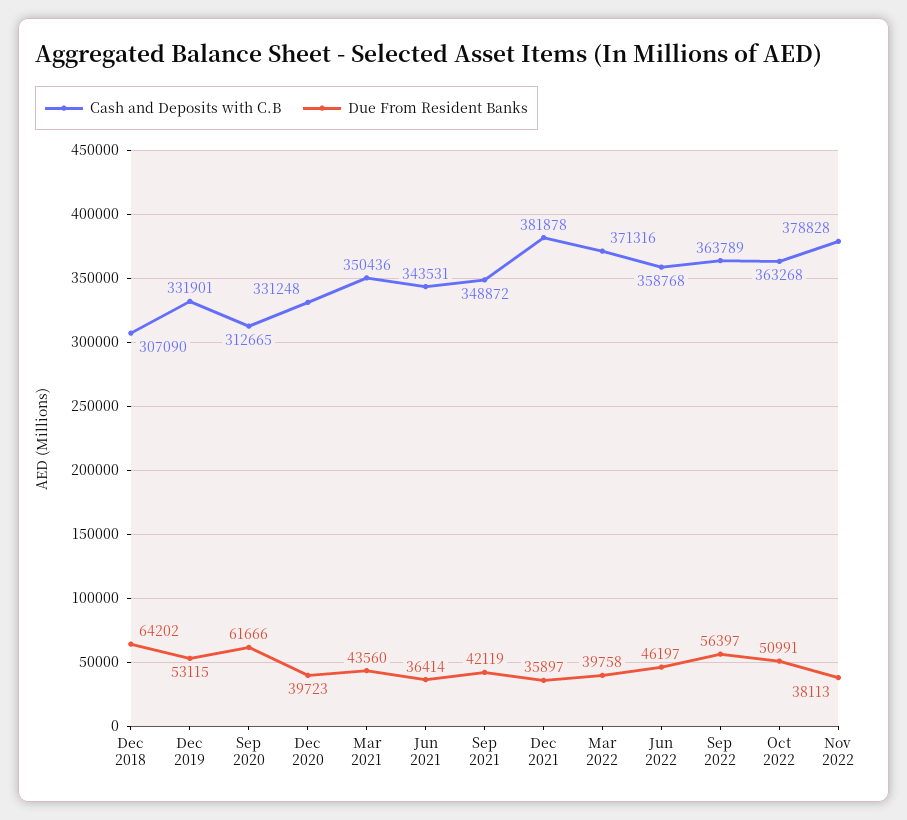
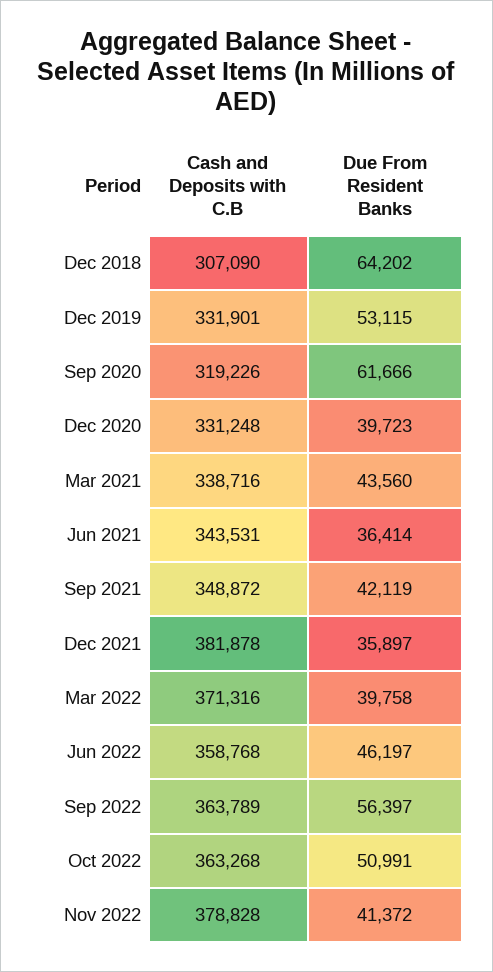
Cash and Deposits with C.B, Sep 2020: 312665 -> 319226
Cash and Deposits with C.B, Mar 2021: 350436 -> 338716
Due From Resident Banks, Nov 2022: 38113 -> 41372

